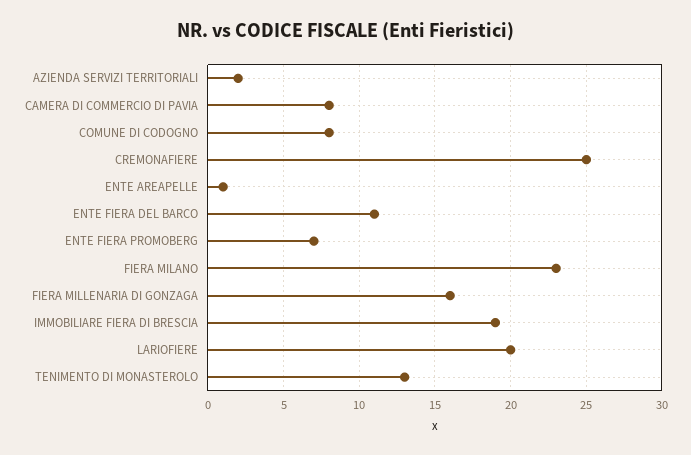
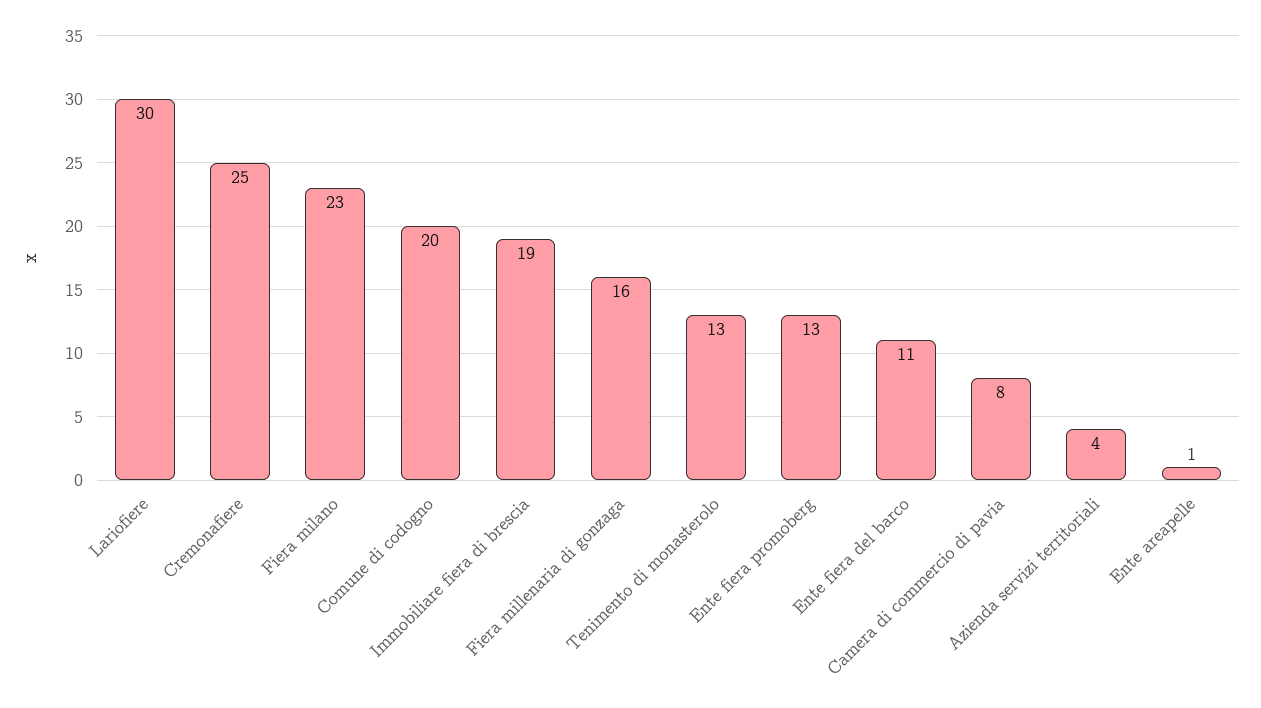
AZIENDA SERVIZI TERRITORIALI: 2 -> 4
COMUNE DI CODOGNO: 8 -> 20
ENTE FIERA PROMOBERG: 7 -> 13
LARIOFIERE: 20 -> 30

